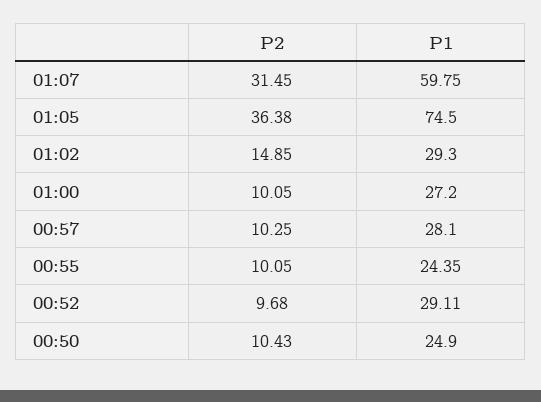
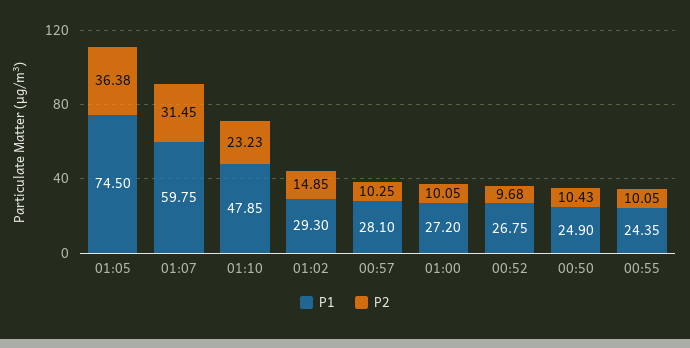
P1, 00:52: 29.11 -> 26.75
P1, 01:10: none -> 47.85
P2, 01:10: none -> 23.23

